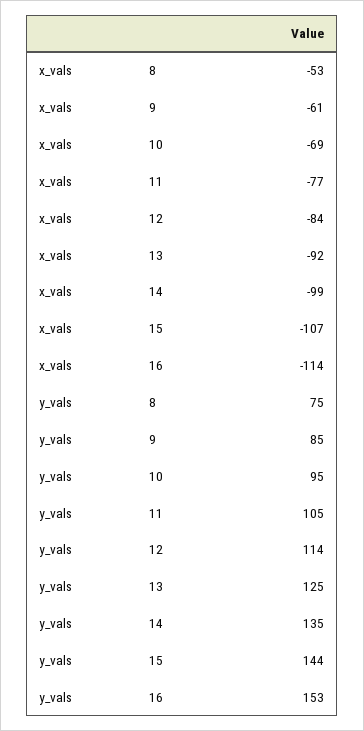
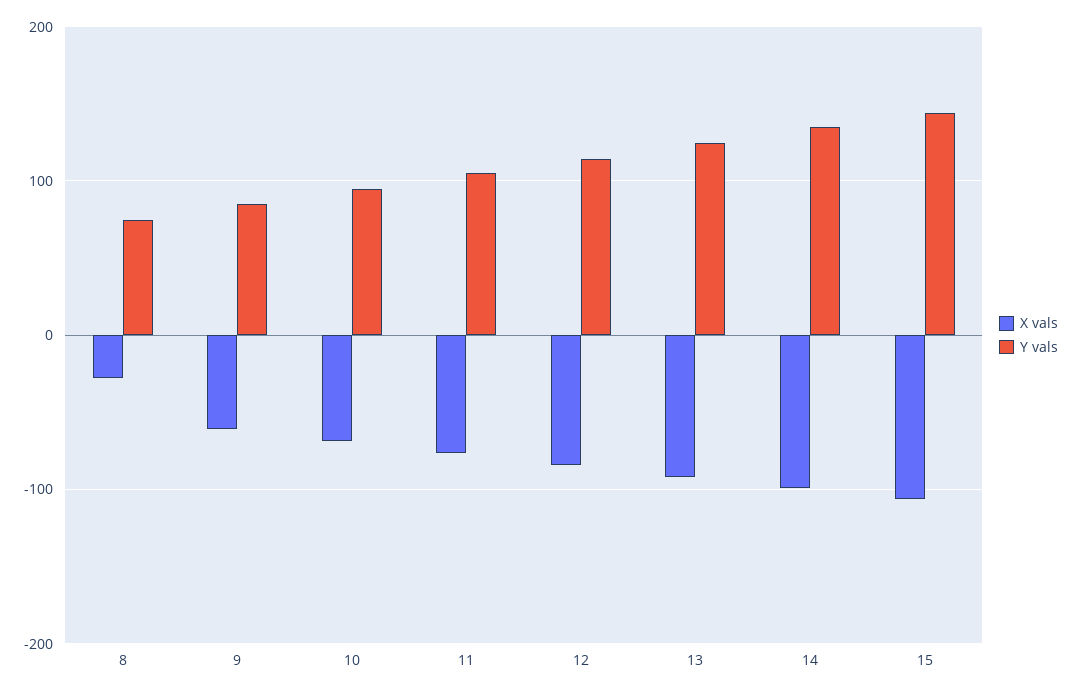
x_vals, 8: -53 -> -30
x_vals, 16: -114 -> none
y_vals, 16: 153 -> none

